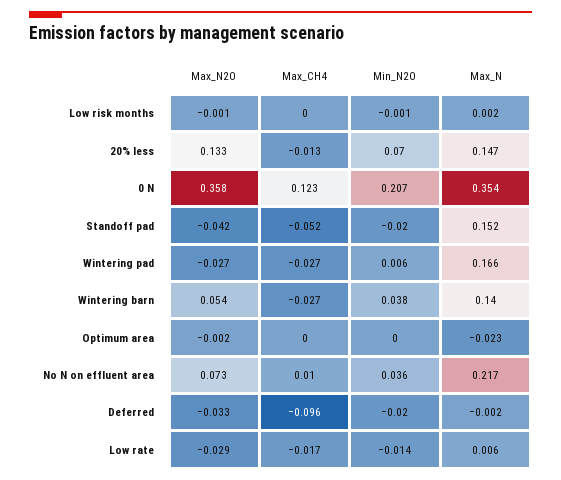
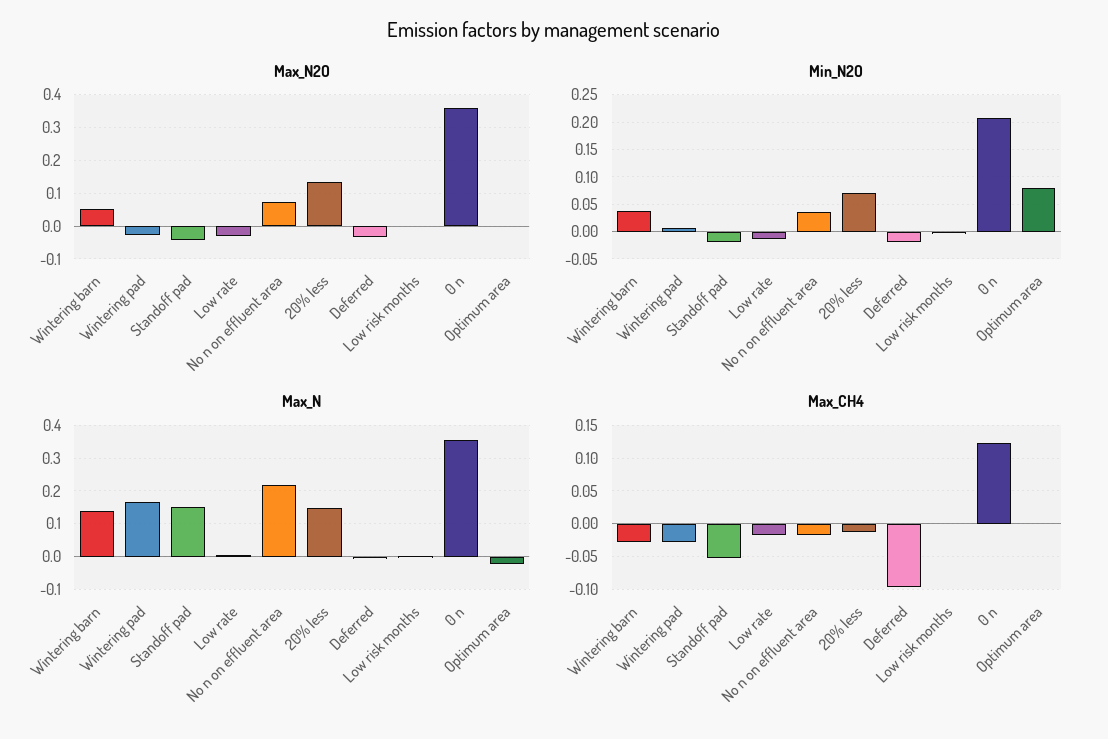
Min_N2O, Optimum area: 0 -> 0.075
Max_CH4, No N on effluent area: 0.01 -> -0.02

